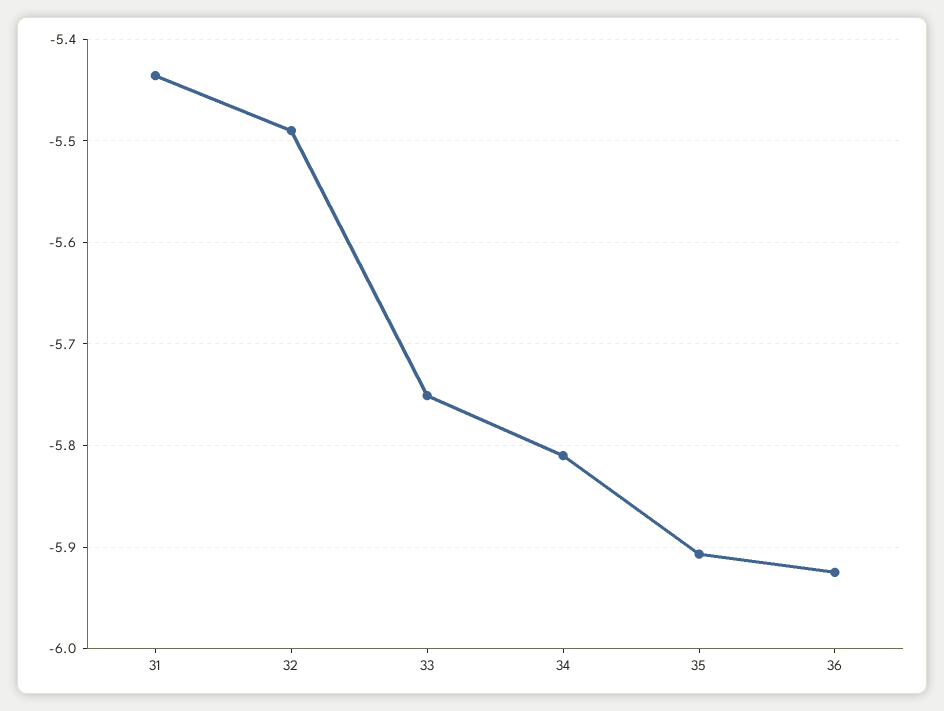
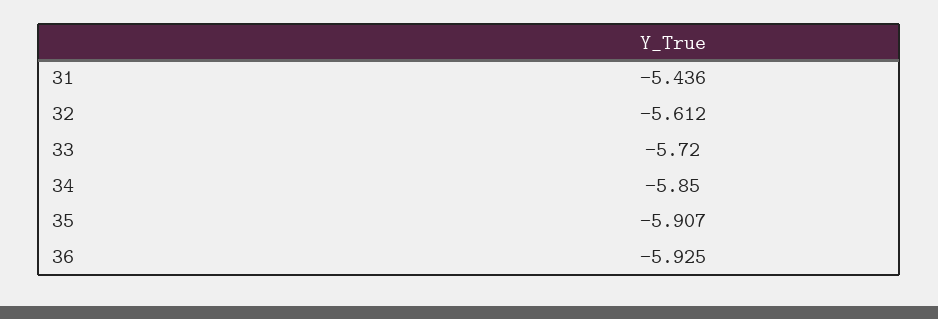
32: -5.49 -> -5.612
33: -5.75 -> -5.72
34: -5.81 -> -5.85

